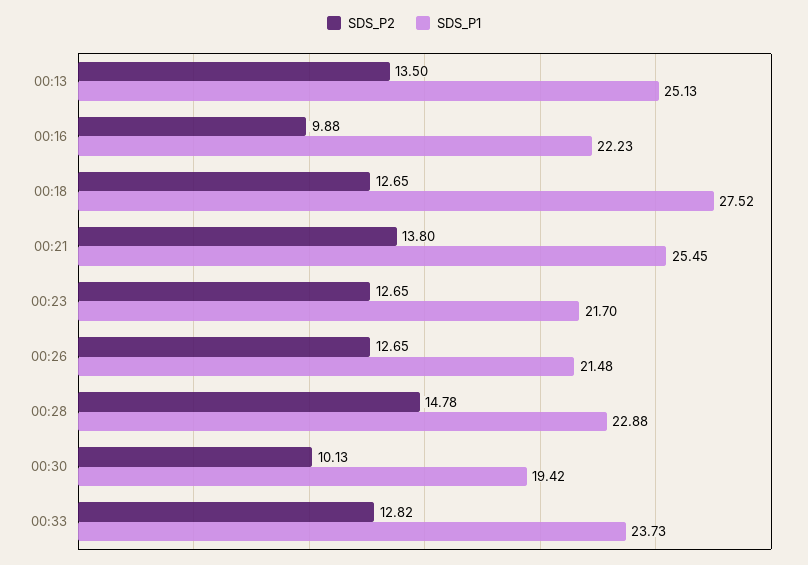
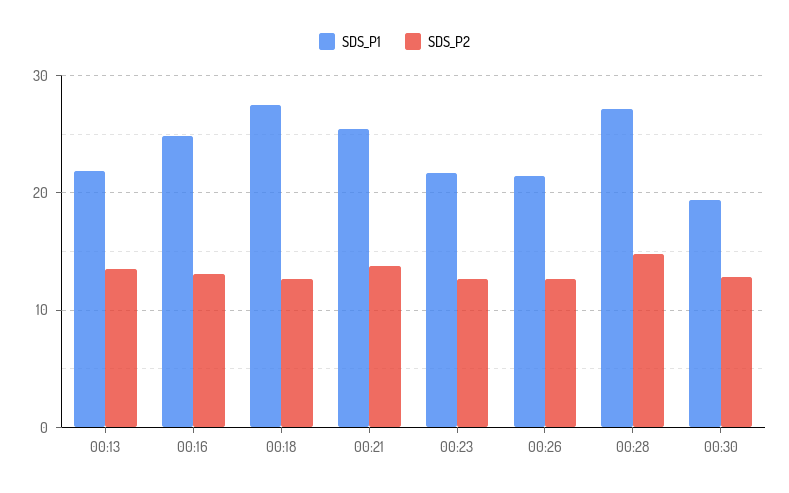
SDS_P1, 00:13: 25.13 -> 22
SDS_P2, 00:16: 9.88 -> 13
SDS_P1, 00:16: 22.23 -> 25
SDS_P1, 00:28: 22.88 -> 27
SDS_P2, 00:30: 10.13 -> 13
SDS_P2, 00:33: 12.82 -> none
SDS_P1, 00:33: 23.73 -> none

